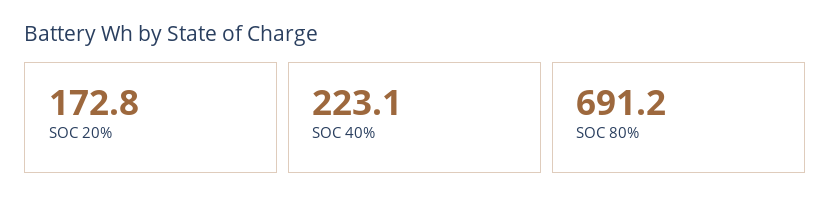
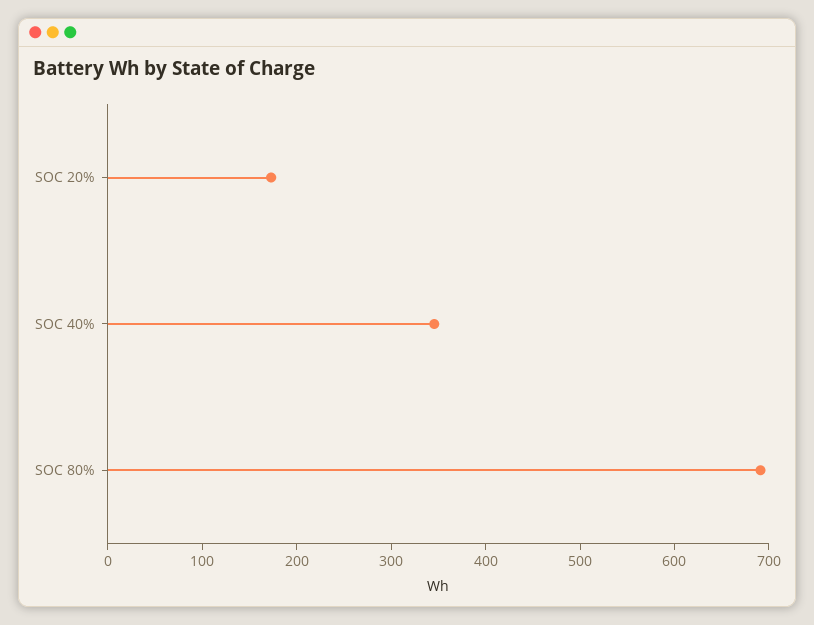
SOC 40%: 223.1 -> 340

